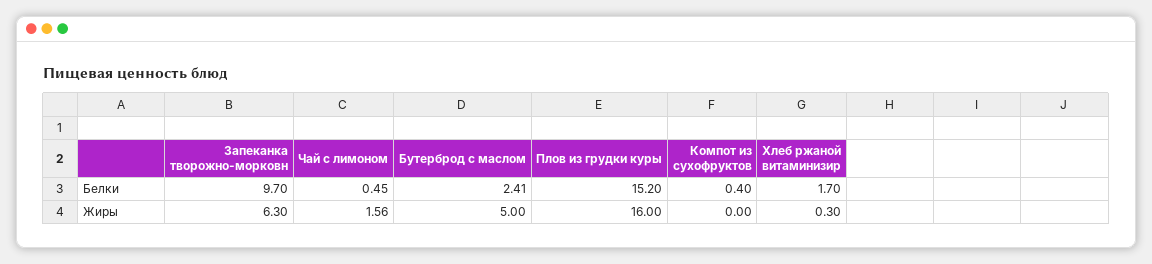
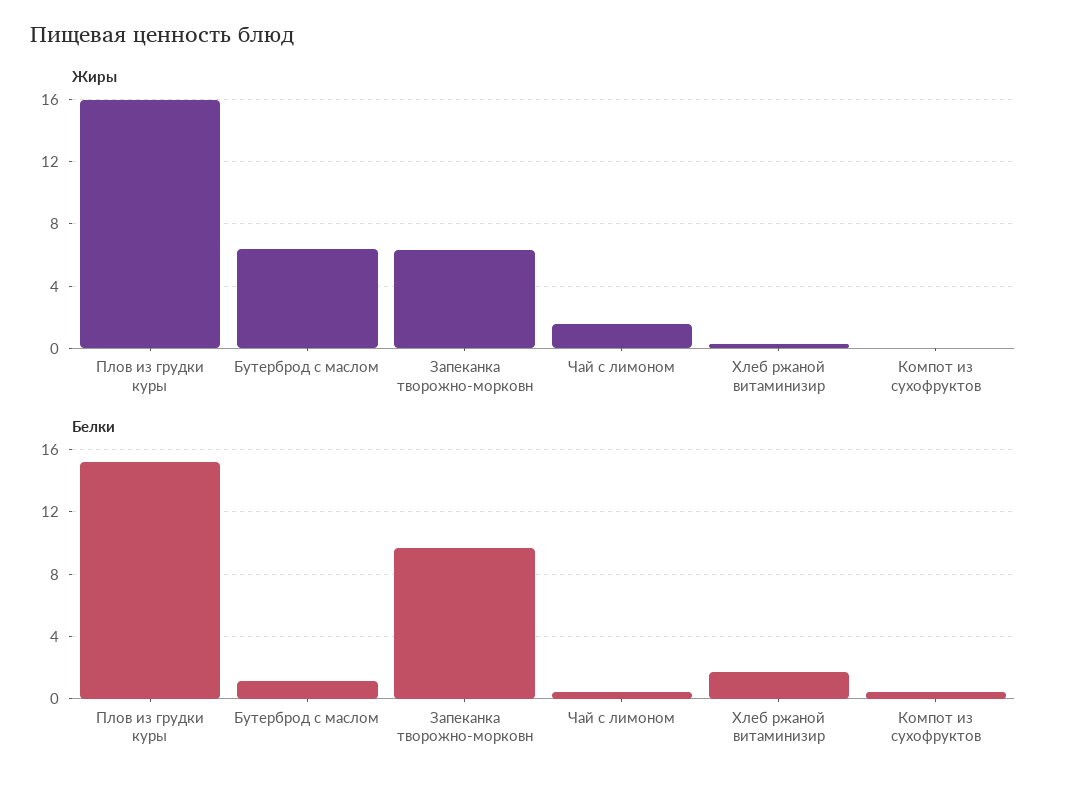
Белки, Бутерброд с маслом: 2.41 -> 1
Жиры, Бутерброд с маслом: 5 -> 6.5

